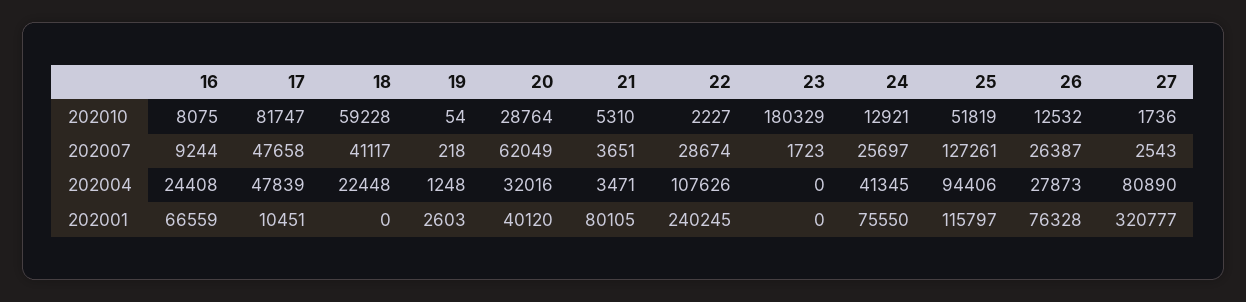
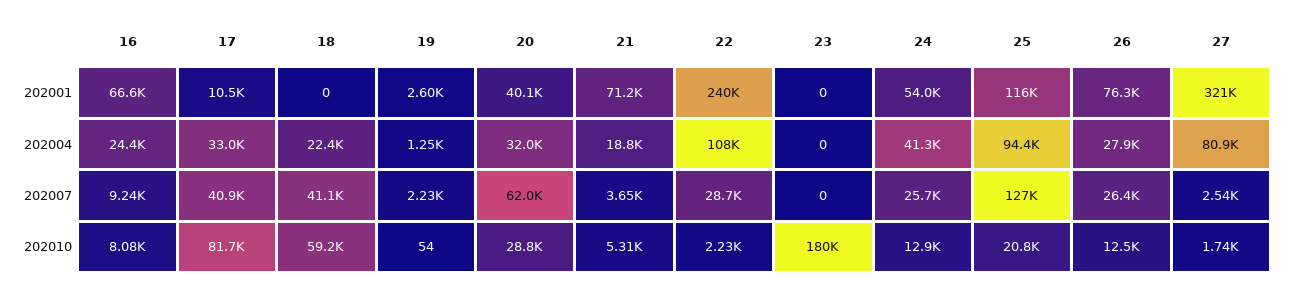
25, 202010: 51819 -> 20800
17, 202007: 47658 -> 40900
19, 202007: 218 -> 2230
23, 202007: 1723 -> 0
17, 202004: 47839 -> 33000
21, 202004: 3471 -> 18800
21, 202001: 80105 -> 71200
24, 202001: 75550 -> 54000

